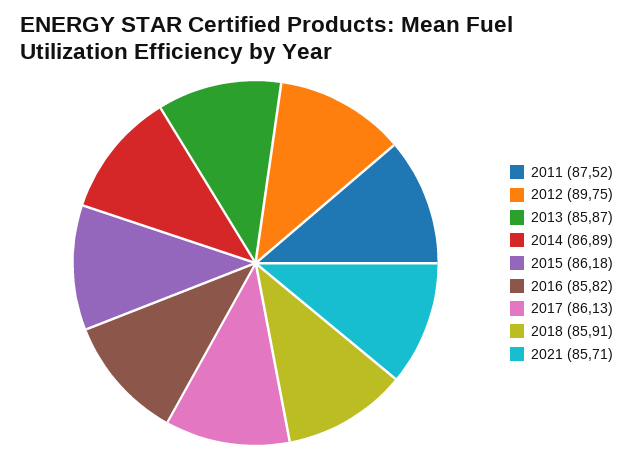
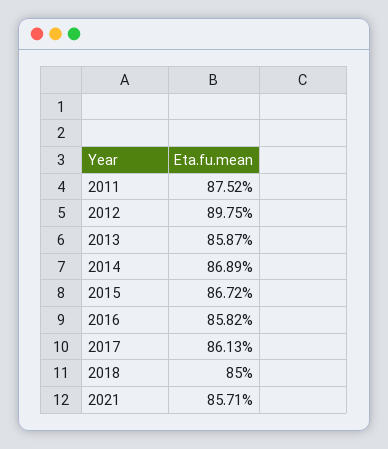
2015: 86.18 -> 86.72
2018: 85.91 -> 85

